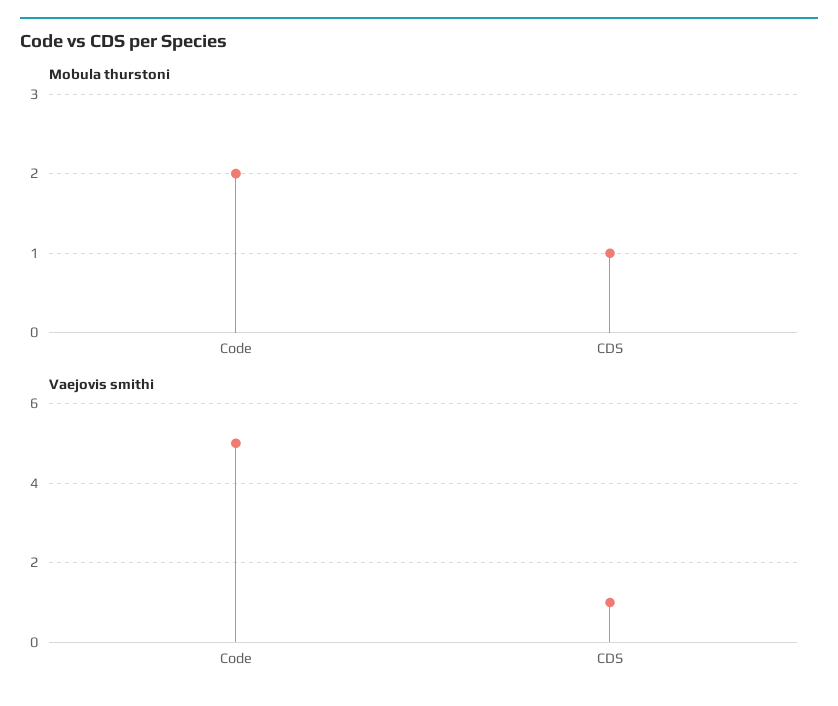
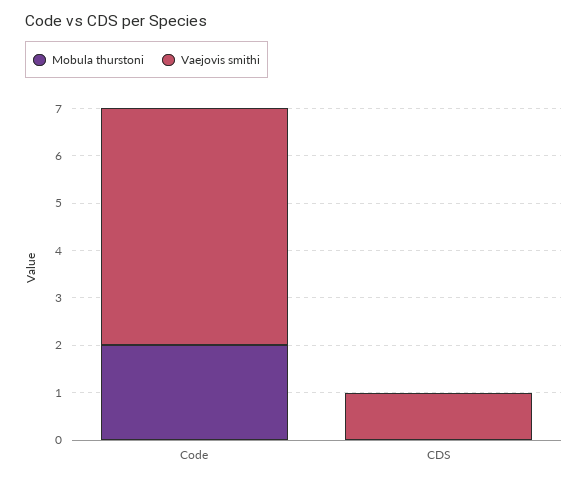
Mobula thurstoni, CDS: 1 -> 0

